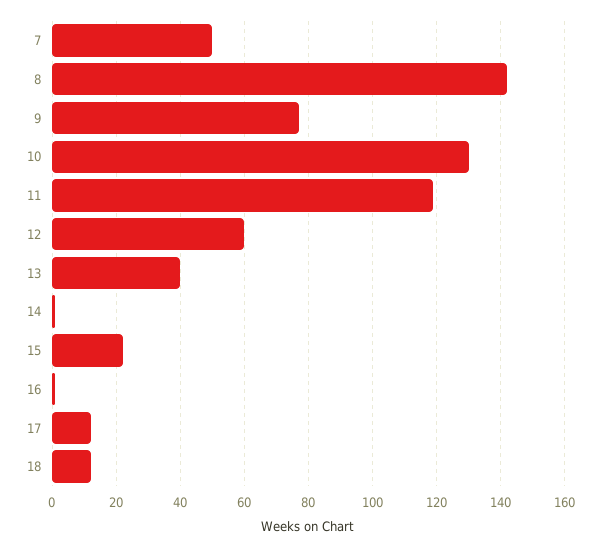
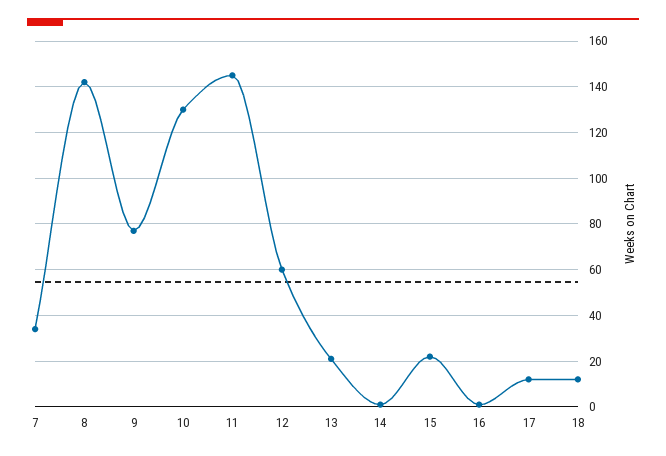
7: 50 -> 35
11: 120 -> 145
13: 40 -> 20

